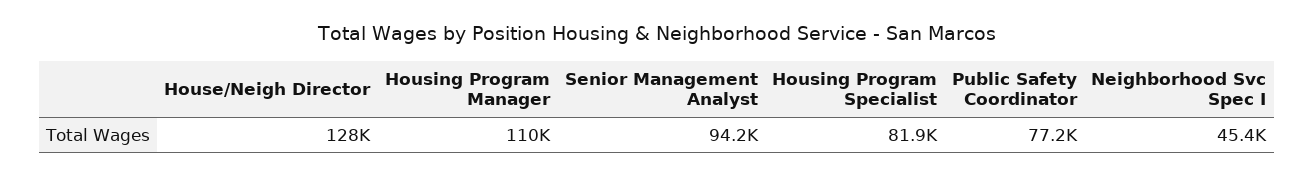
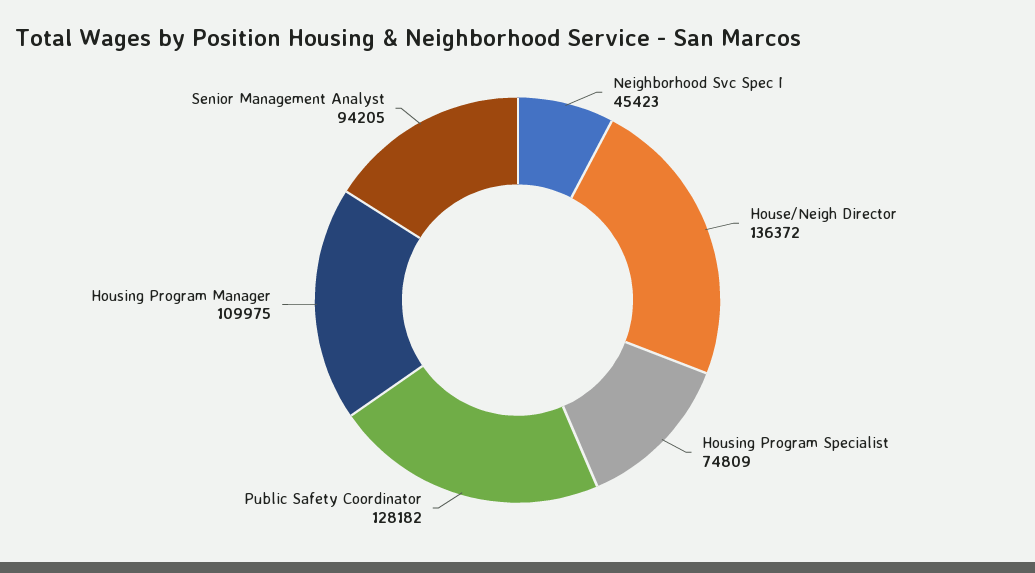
House/Neigh Director: 128000 -> 136372
Housing Program Specialist: 81900 -> 74809
Public Safety Coordinator: 77200 -> 128182

